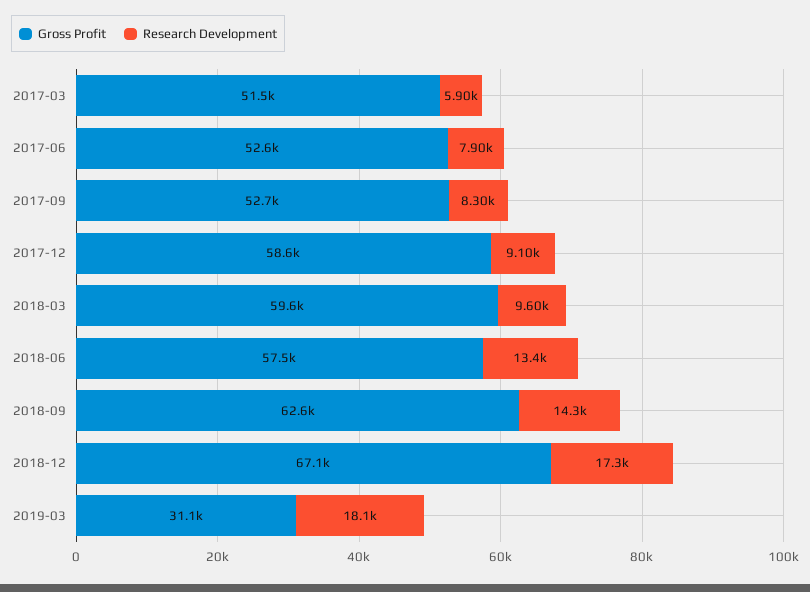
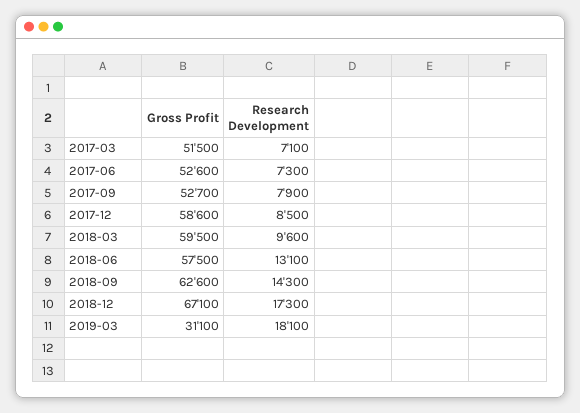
Research Development, 2017-03: 5900 -> 7100
Research Development, 2017-06: 7900 -> 7300
Research Development, 2017-09: 8300 -> 7900
Research Development, 2017-12: 9100 -> 8500
Gross Profit, 2018-03: 59600 -> 59500
Research Development, 2018-06: 13400 -> 13100

